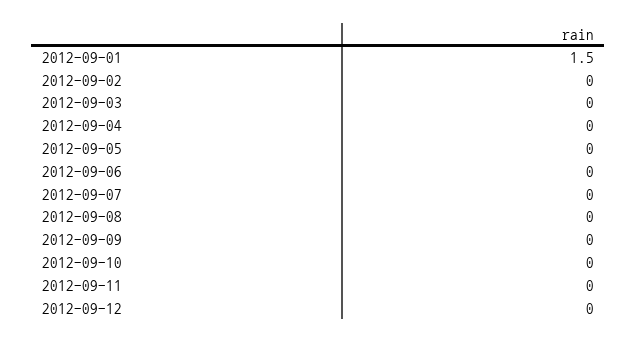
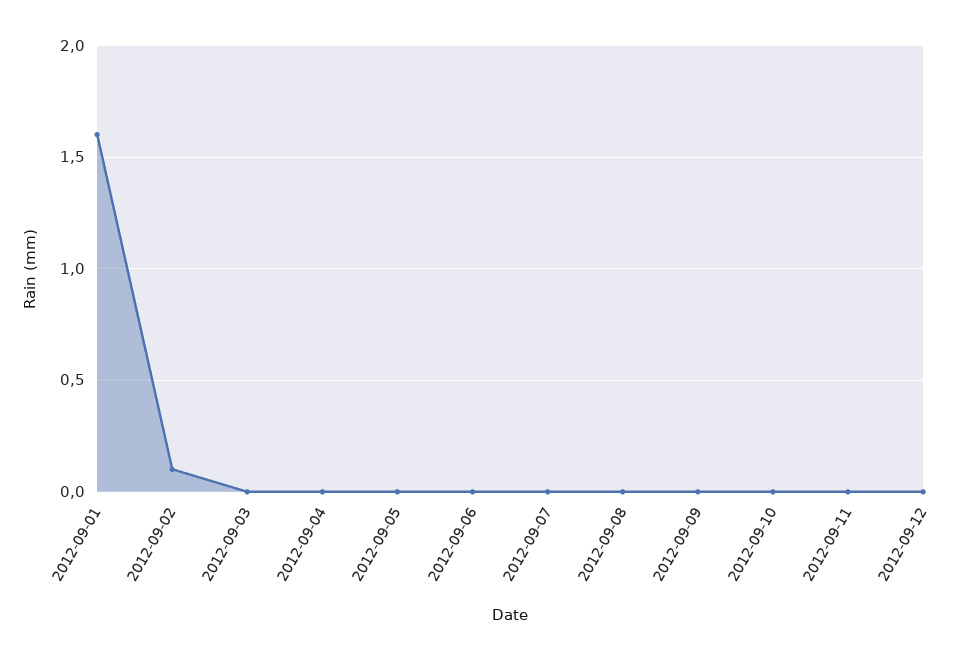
2012-09-01: 1.5 -> 1.6
2012-09-02: 0 -> 0.1

